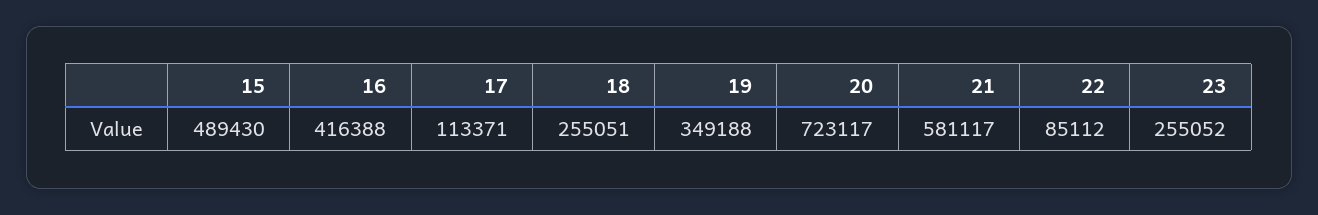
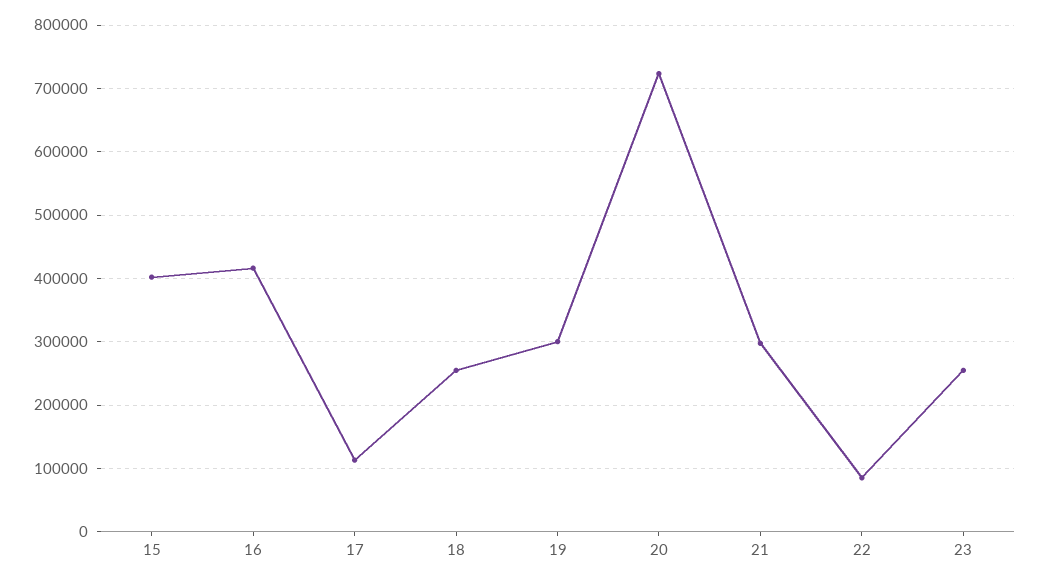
15: 489430 -> 400000
19: 349188 -> 300000
21: 581117 -> 300000

